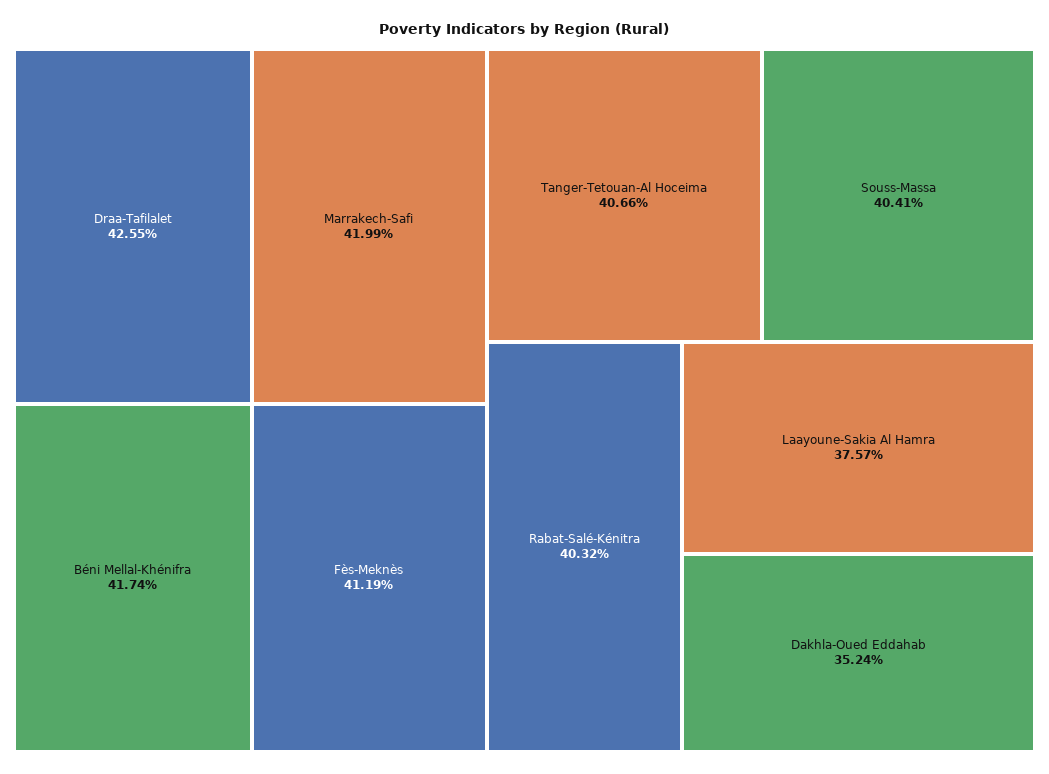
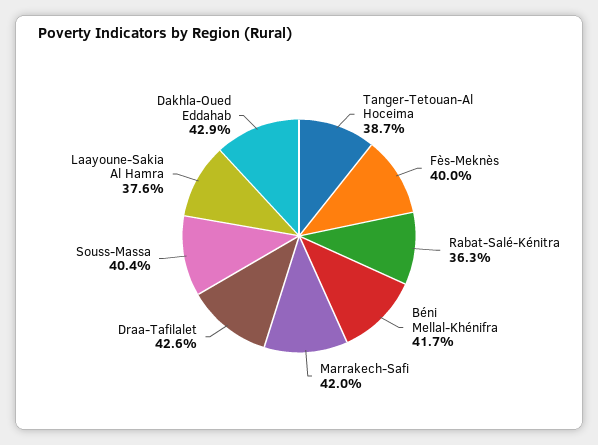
Fès-Meknès: 41.19 -> 40
Tanger-Tetouan-Al Hoceima: 40.66 -> 38.7
Rabat-Salé-Kénitra: 40.32 -> 36.3
Dakhla-Oued Eddahab: 35.24 -> 42.9

